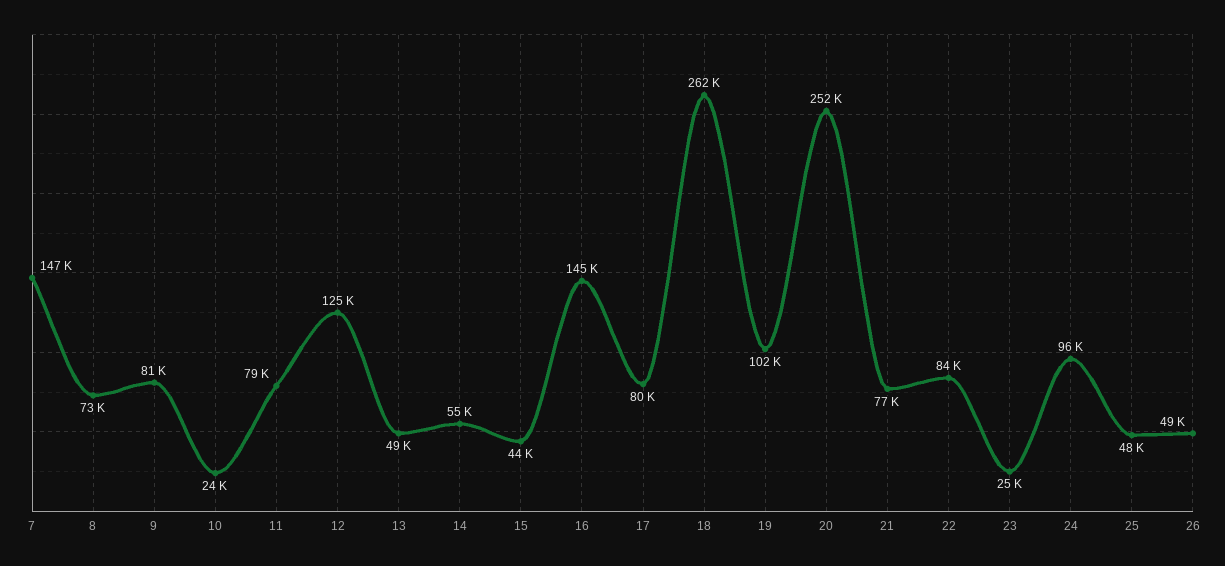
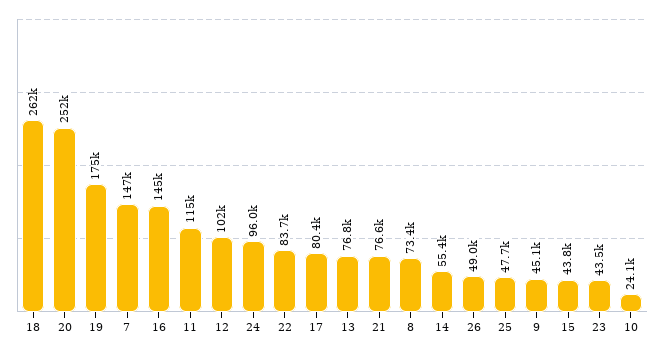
9: 81000 -> 45100
11: 79000 -> 115000
12: 125000 -> 102000
13: 49000 -> 76800
19: 102000 -> 175000
23: 25000 -> 43500

